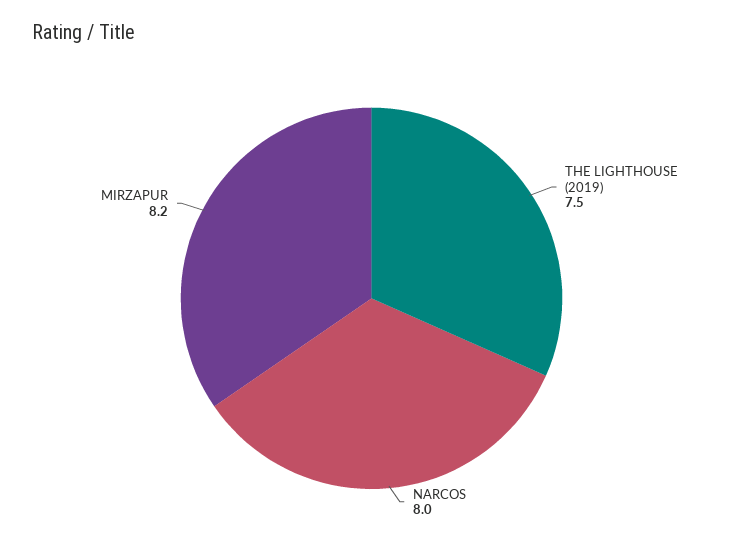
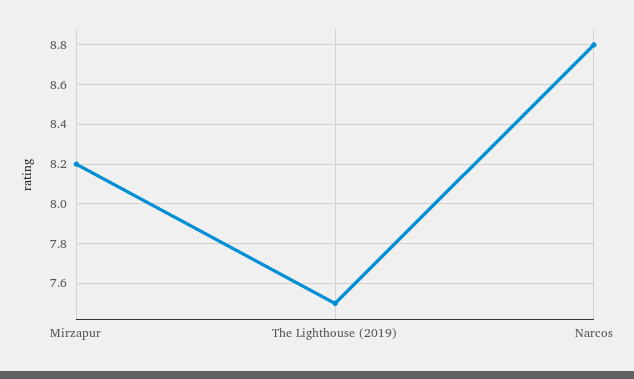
NARCOS: 8 -> 8.8

